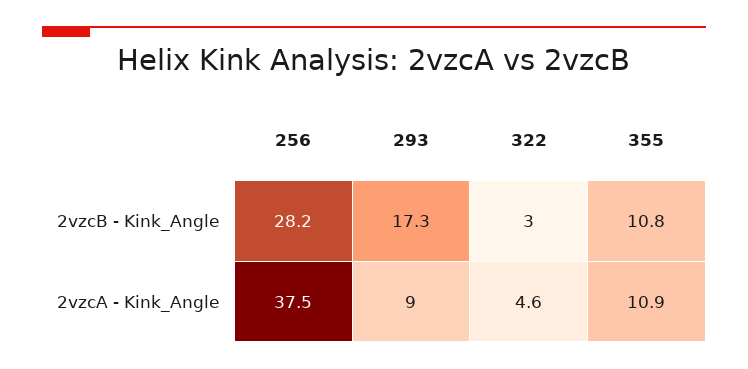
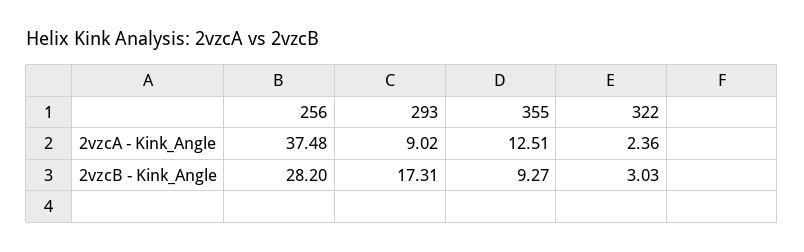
355, 2vzcB - Kink_Angle: 10.8 -> 9.27
322, 2vzcA - Kink_Angle: 4.6 -> 2.36
355, 2vzcA - Kink_Angle: 10.9 -> 12.51

